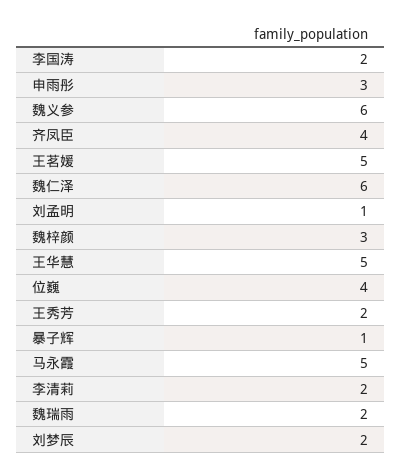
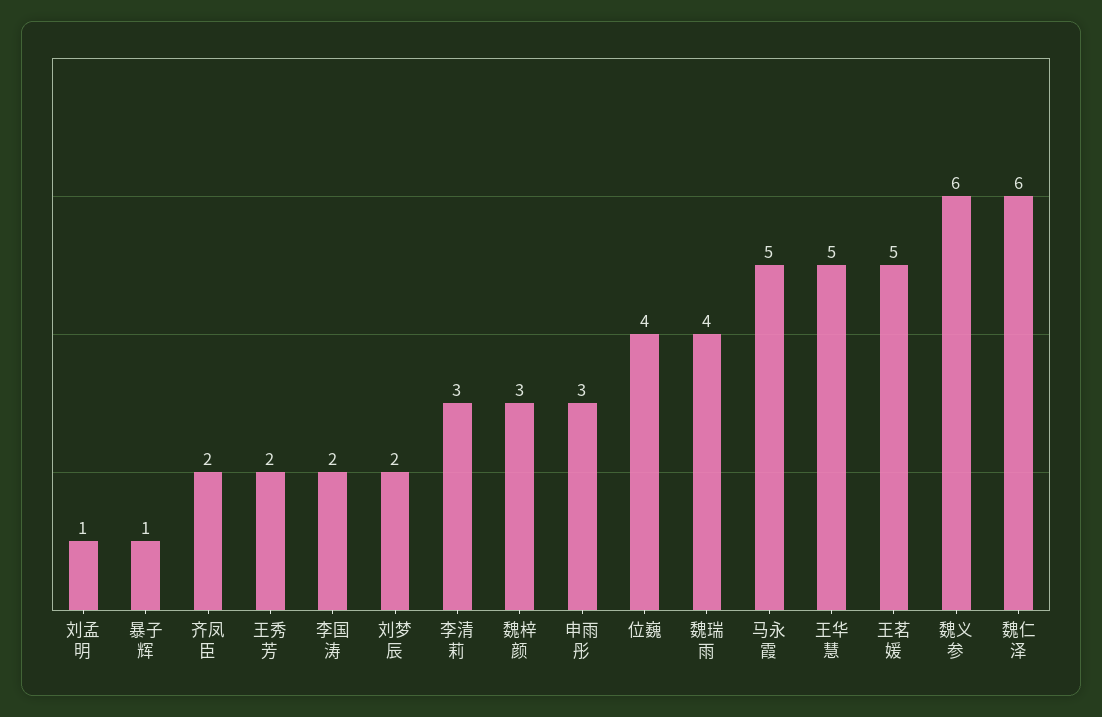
齐凤臣: 4 -> 2
李清莉: 2 -> 3
魏瑞雨: 2 -> 4

